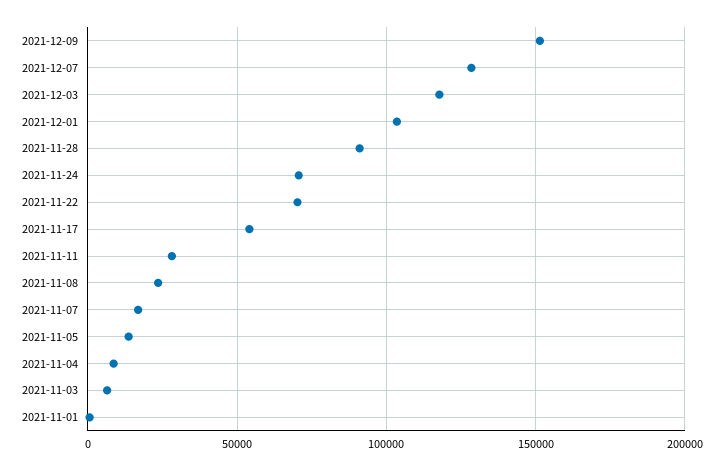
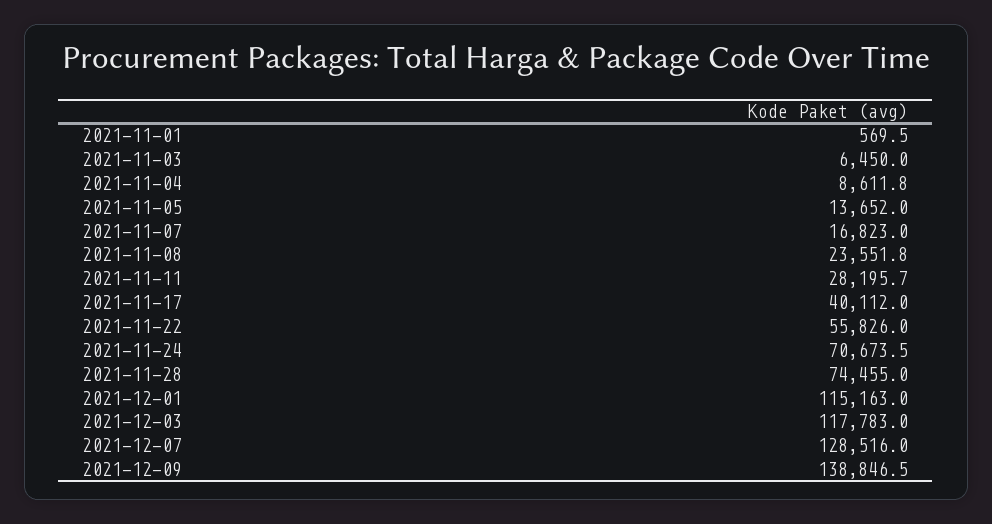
2021-12-09: 150000 -> 138846.5
2021-12-01: 105000 -> 115163
2021-11-28: 90000 -> 74455
2021-11-22: 70000 -> 55826
2021-11-17: 55000 -> 40112

